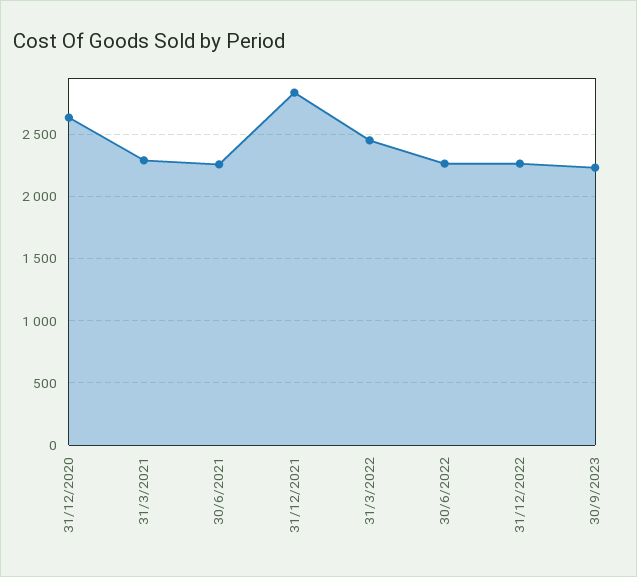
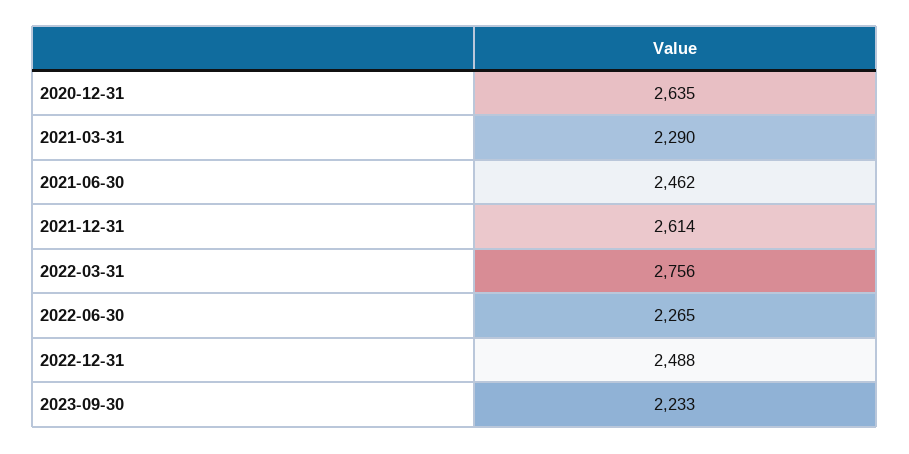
30/6/2021: 2250 -> 2462
31/12/2021: 2850 -> 2614
31/3/2022: 2450 -> 2756
31/12/2022: 2250 -> 2488

